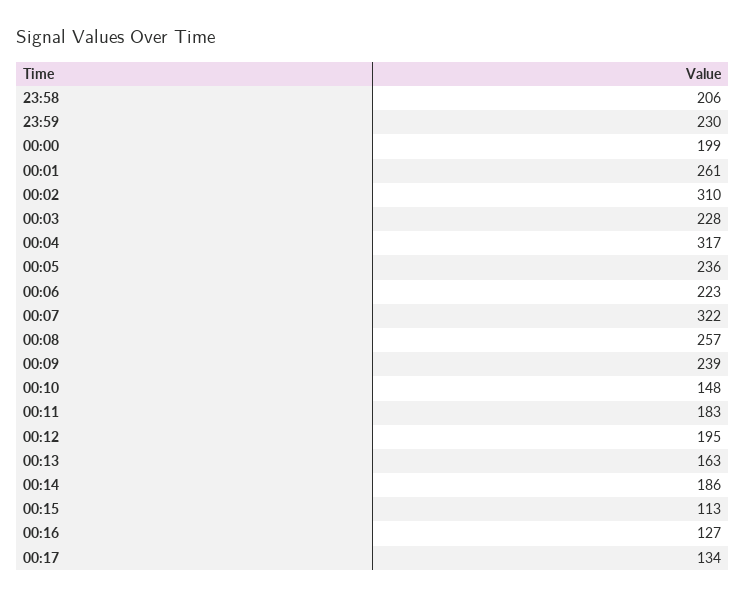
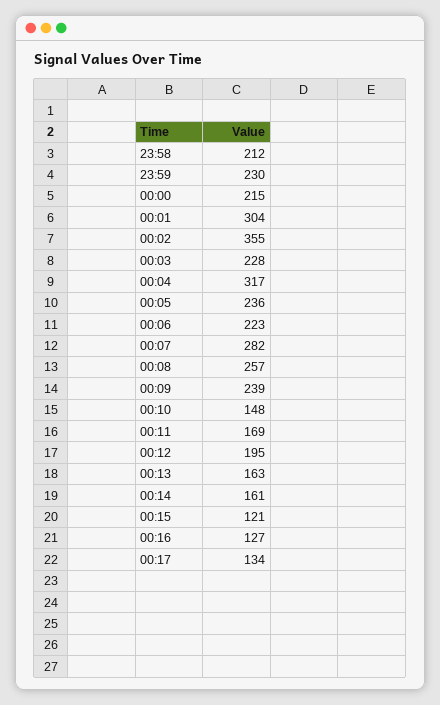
23:58: 206 -> 212
00:00: 199 -> 215
00:01: 261 -> 304
00:02: 310 -> 355
00:07: 322 -> 282
00:11: 183 -> 169
00:14: 186 -> 161
00:15: 113 -> 121

